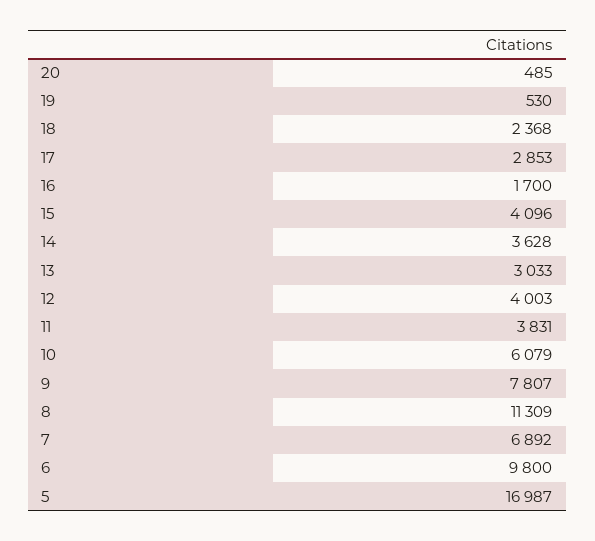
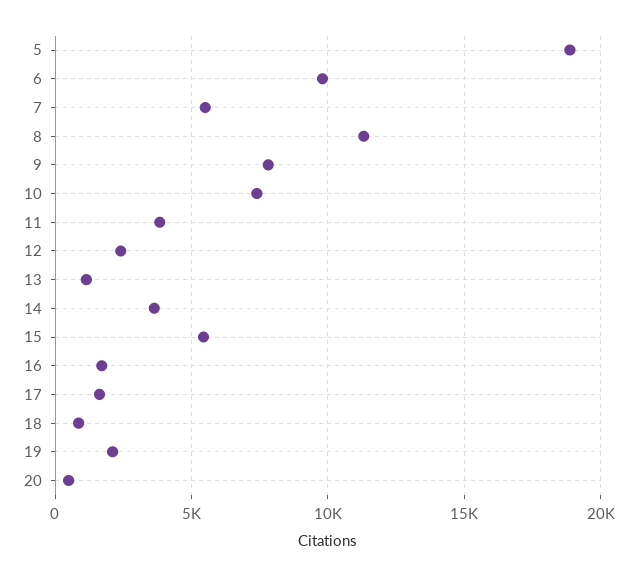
19: 530 -> 2000
18: 2368 -> 1000
17: 2853 -> 1500
15: 4096 -> 5500
13: 3033 -> 1000
12: 4003 -> 2500
10: 6079 -> 7500
7: 6892 -> 5500
5: 16987 -> 19000

